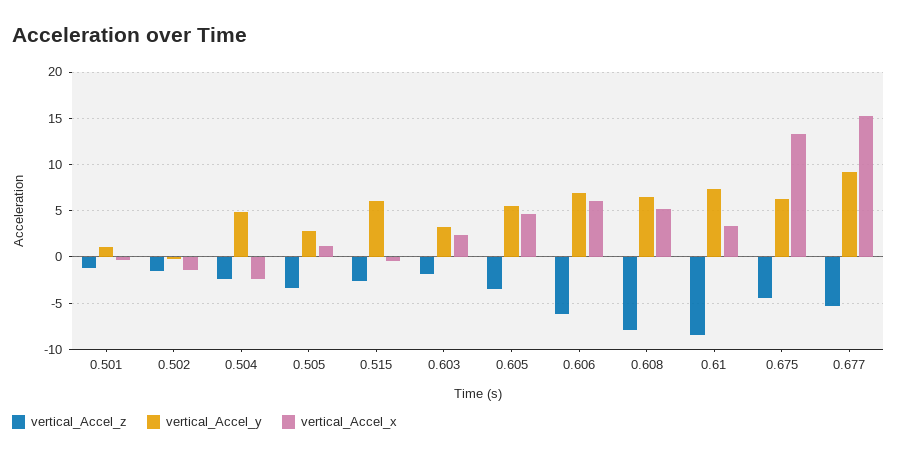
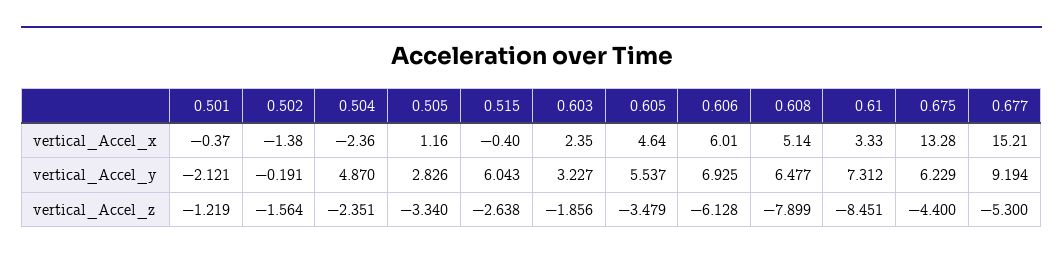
vertical_Accel_y, 0.501: 1 -> -2.121

